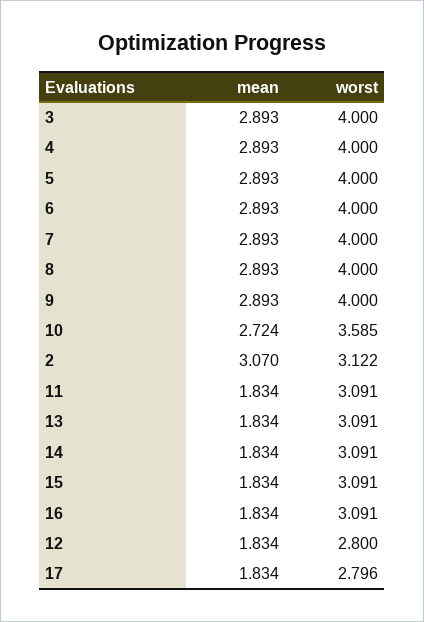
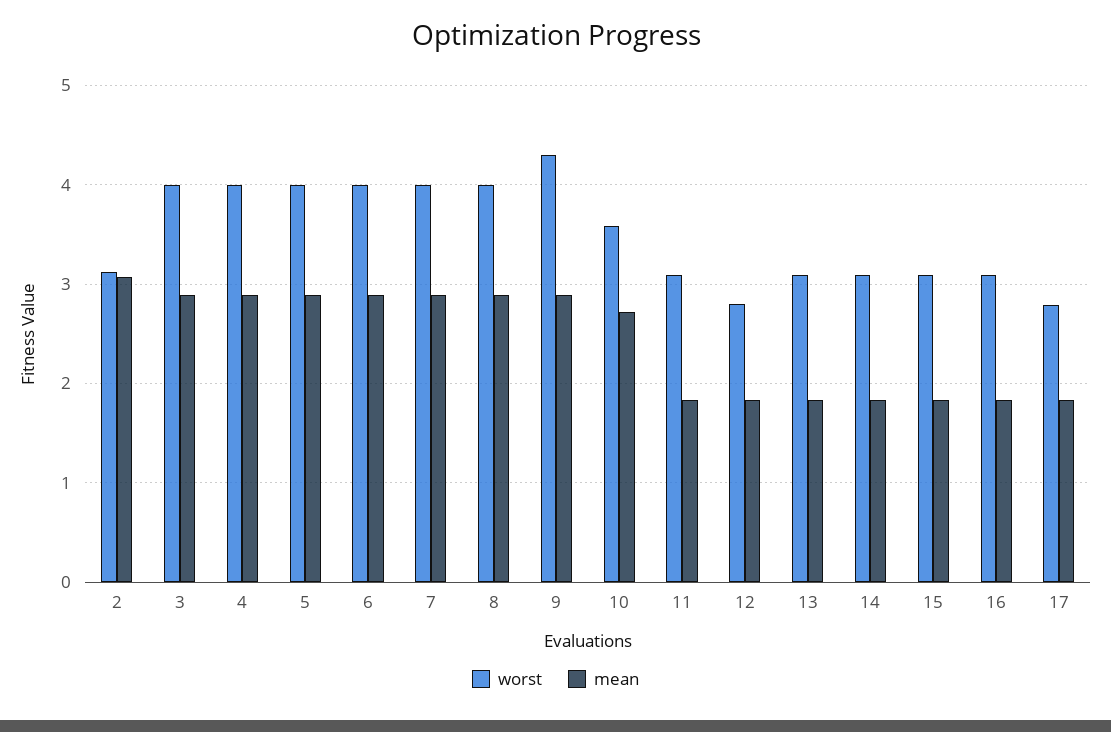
worst, 9: 4 -> 4.3

